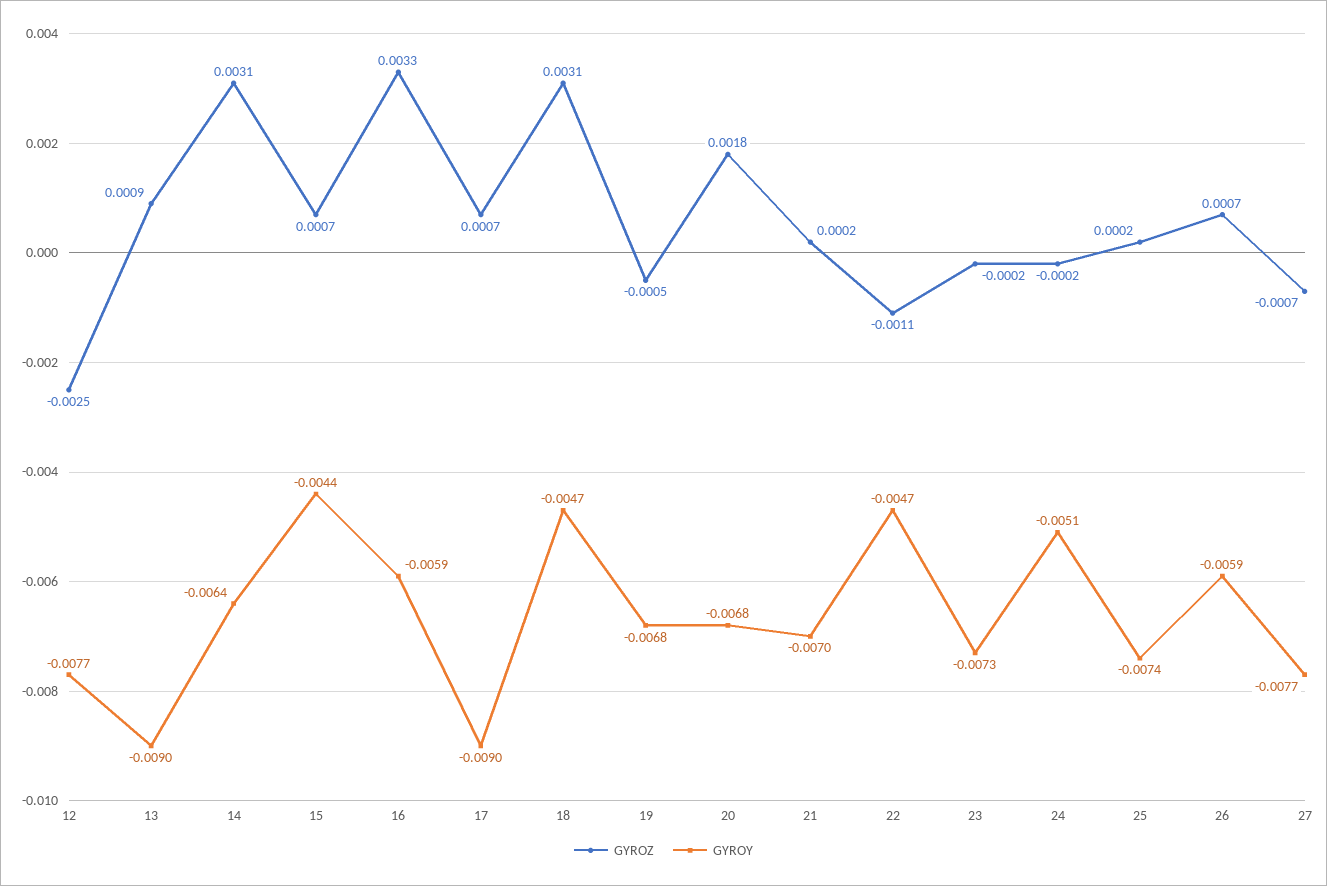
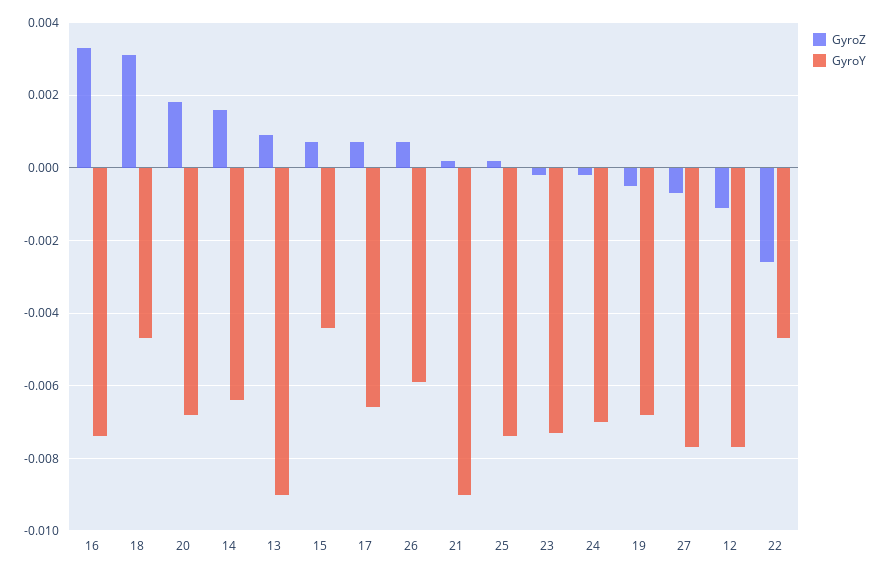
GYROZ, 12: -0.0025 -> -0.001
GYROZ, 14: 0.0031 -> 0.0015
GYROY, 16: -0.0059 -> -0.0075
GYROY, 17: -0.009 -> -0.0065
GYROY, 21: -0.007 -> -0.009
GYROZ, 22: -0.0011 -> -0.0025
GYROY, 24: -0.0051 -> -0.007

